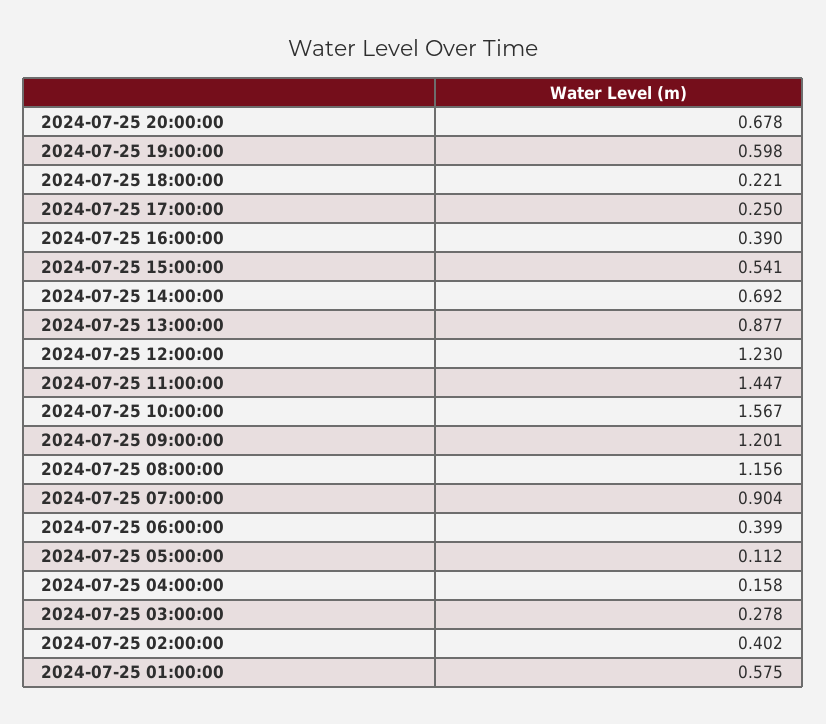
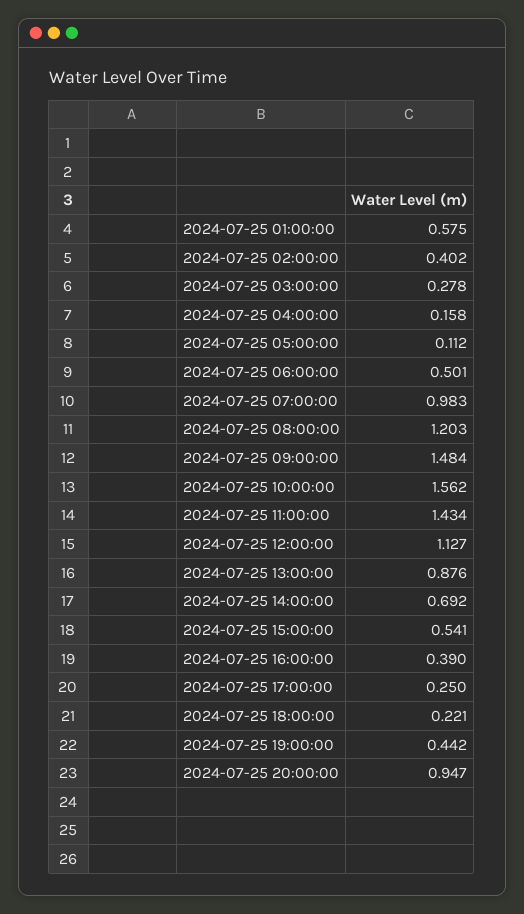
2024-07-25 20:00:00: 0.678 -> 0.947
2024-07-25 19:00:00: 0.598 -> 0.442
2024-07-25 13:00:00: 0.877 -> 0.876
2024-07-25 12:00:00: 1.23 -> 1.127
2024-07-25 11:00:00: 1.447 -> 1.434
2024-07-25 10:00:00: 1.567 -> 1.562
2024-07-25 09:00:00: 1.201 -> 1.484
2024-07-25 08:00:00: 1.156 -> 1.203
2024-07-25 07:00:00: 0.904 -> 0.983
2024-07-25 06:00:00: 0.399 -> 0.501

